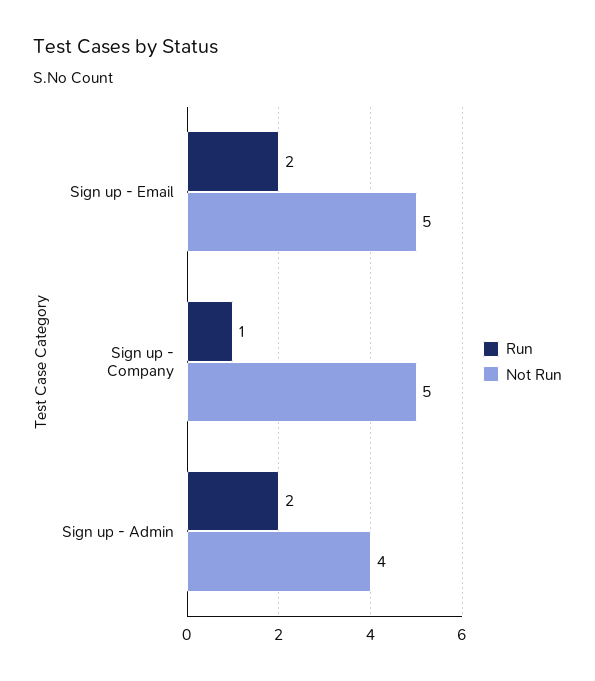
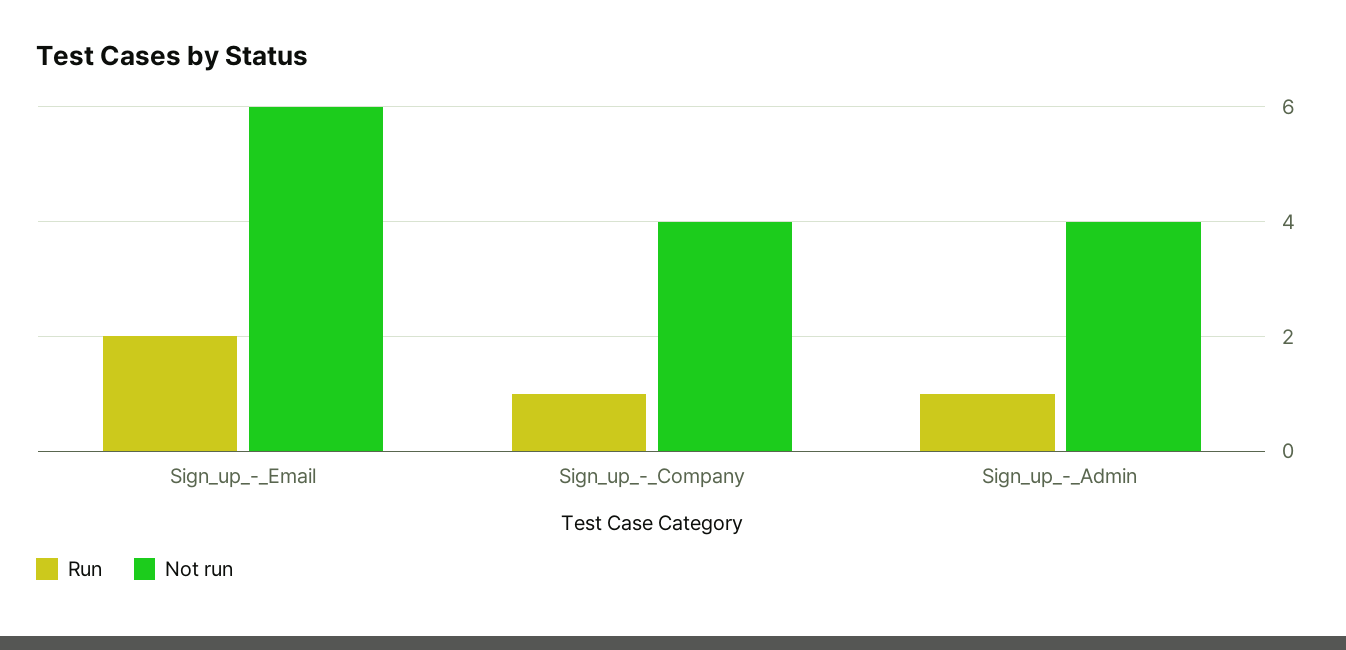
Not Run, Sign up - Email: 5 -> 6
Not Run, Sign up - Company: 5 -> 4
Run, Sign up - Admin: 2 -> 1

